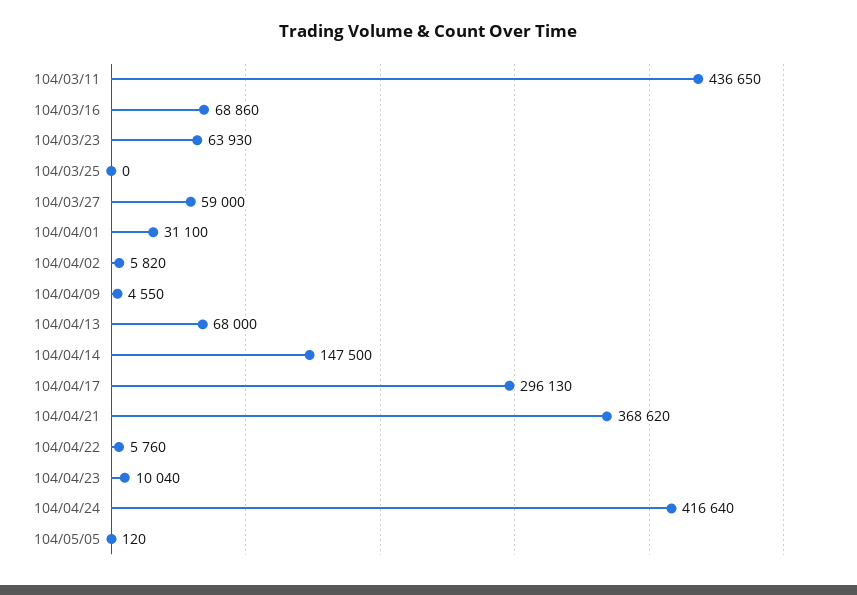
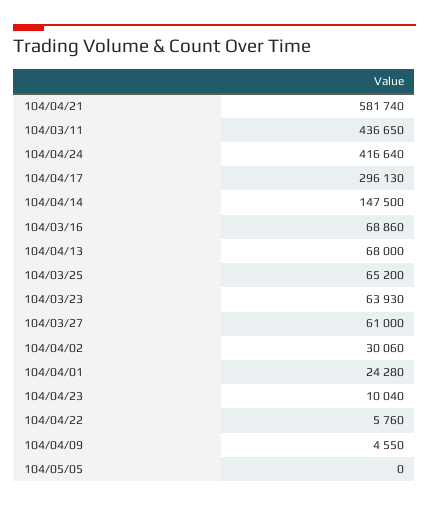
104/03/25: 0 -> 65200
104/03/27: 59000 -> 61000
104/04/01: 31100 -> 24280
104/04/02: 5820 -> 30060
104/04/21: 368620 -> 581740
104/05/05: 120 -> 0

